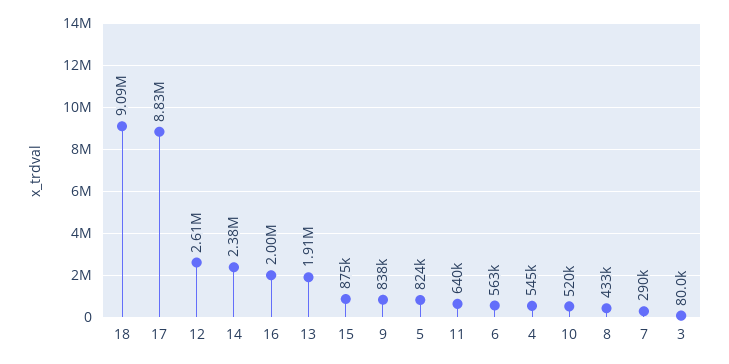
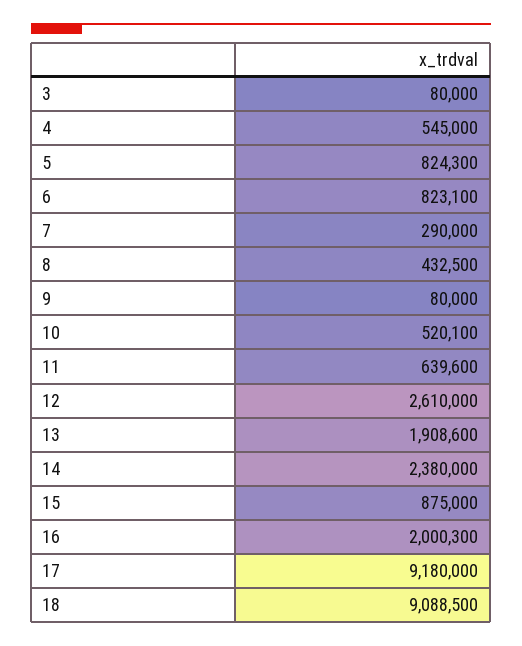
17: 8830000 -> 9180000
9: 838000 -> 80000
6: 563000 -> 823100

